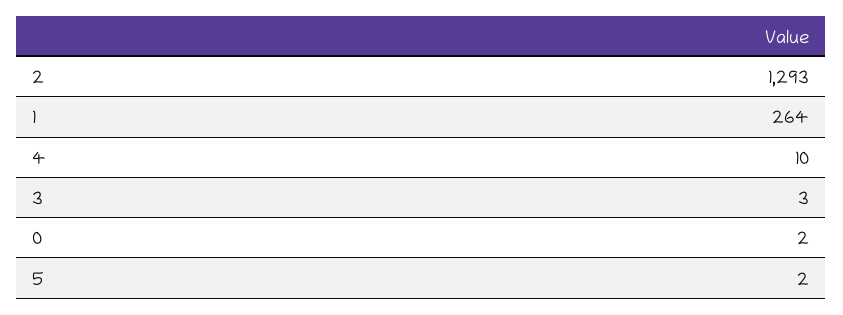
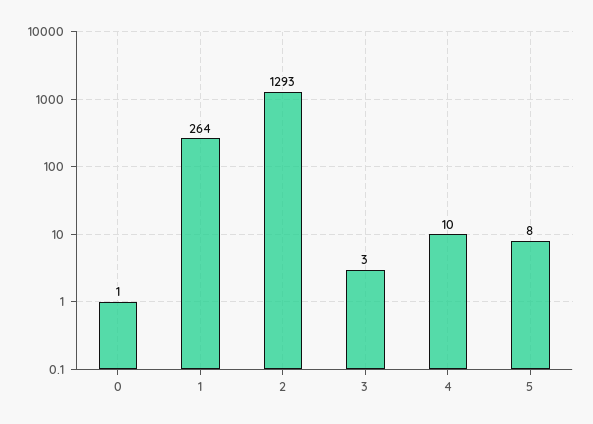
0: 2 -> 1
5: 2 -> 8

